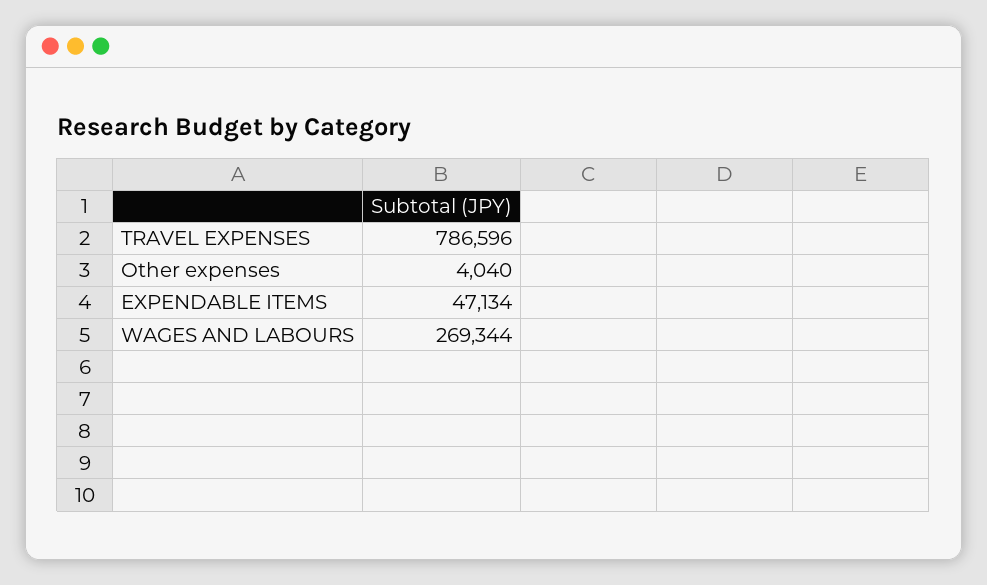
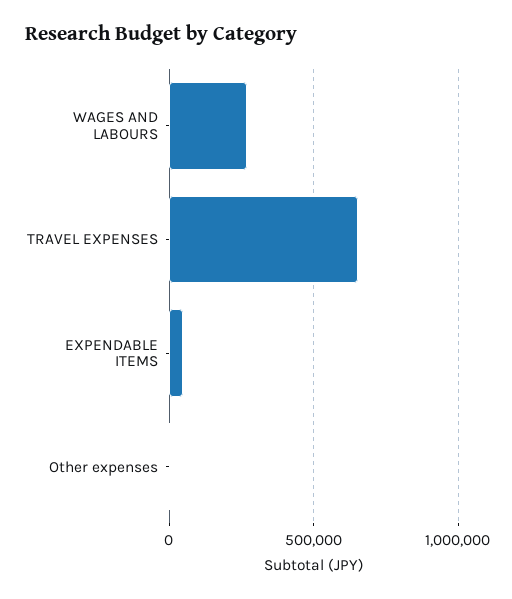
TRAVEL EXPENSES: 786596 -> 650000

